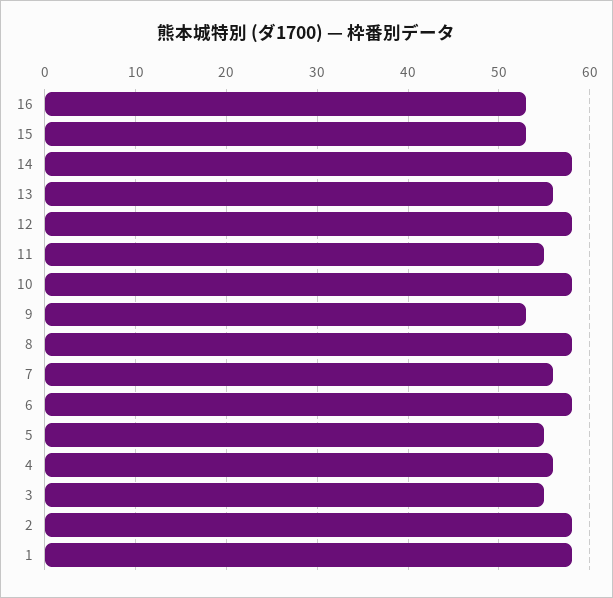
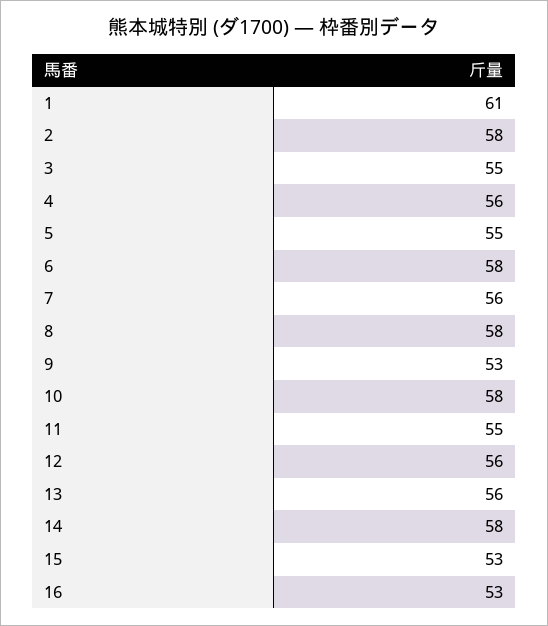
12: 58 -> 56
1: 58 -> 61

